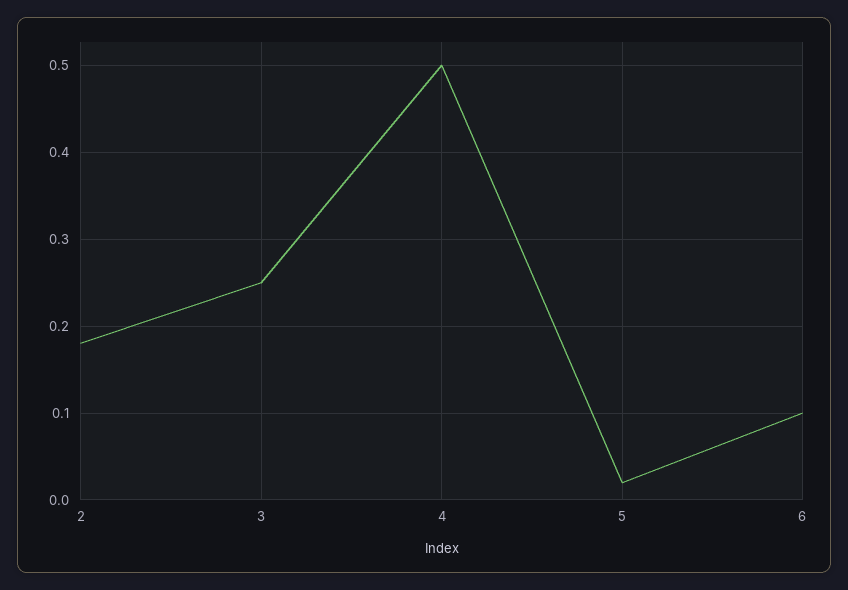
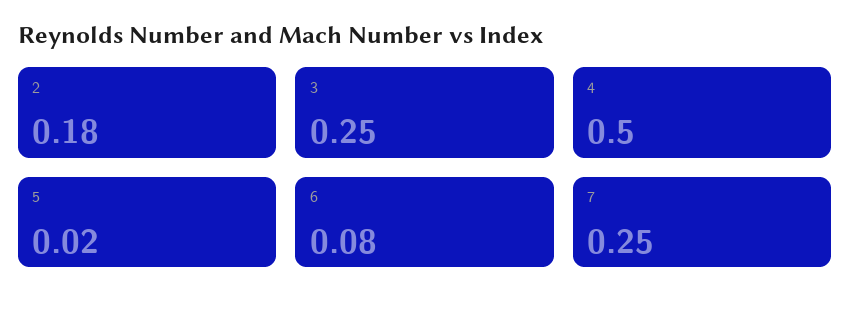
6: 0.1 -> 0.08
7: none -> 0.25

